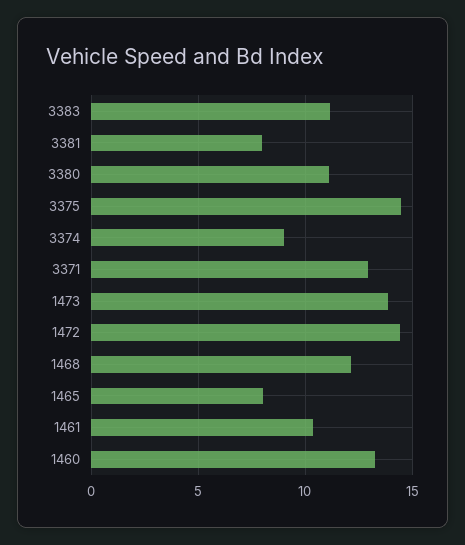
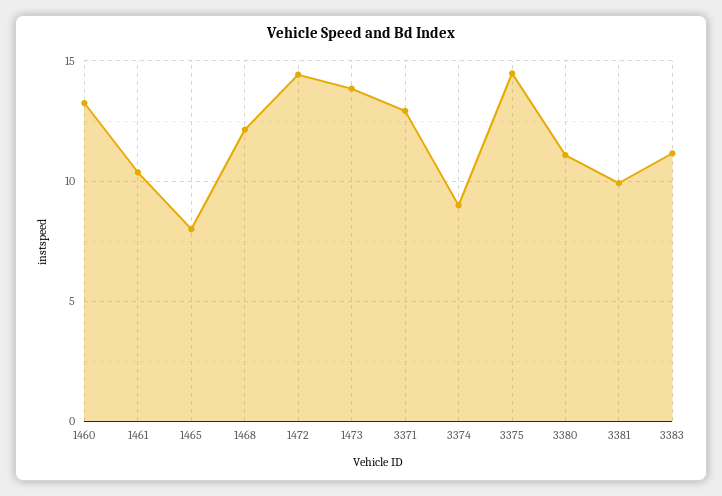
3381: 8 -> 10

